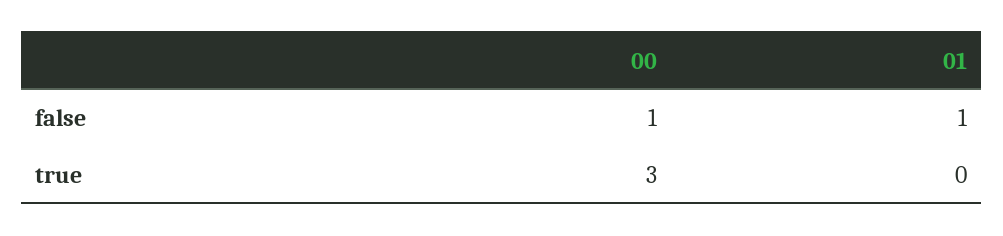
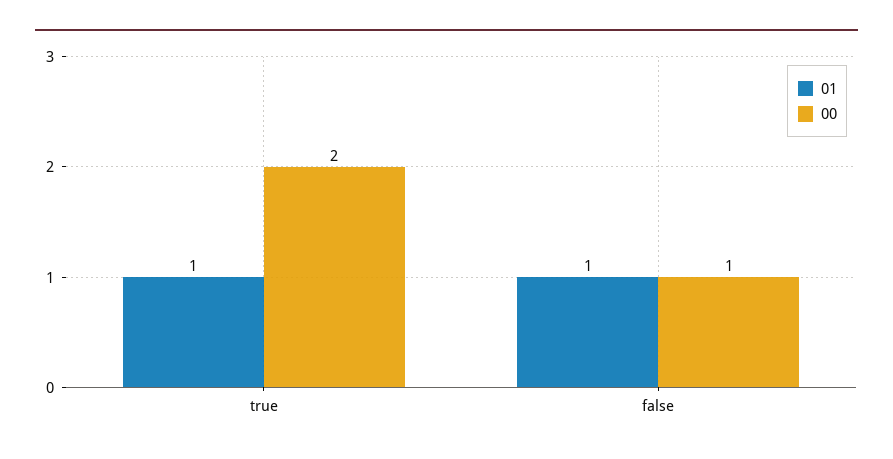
00, true: 3 -> 2
01, true: 0 -> 1

